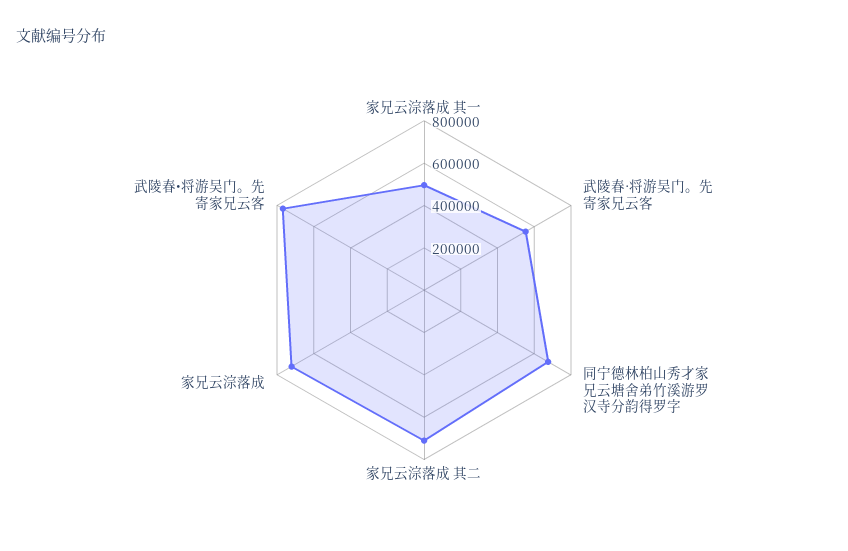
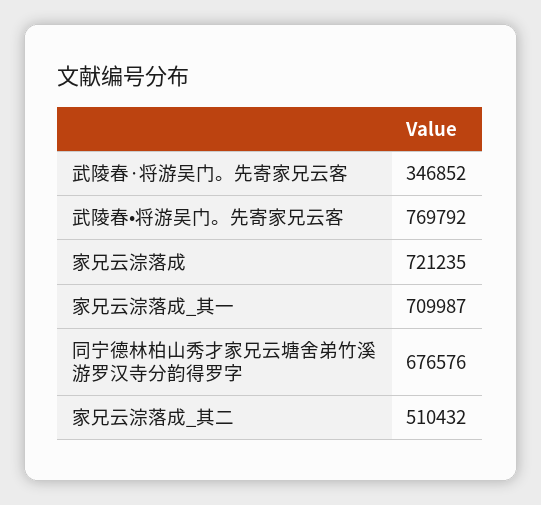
家兄云淙落成 其一: 500000 -> 709987
武陵春·将游吴门。先寄家兄云客: 550000 -> 346852
家兄云淙落成 其二: 700000 -> 510432

